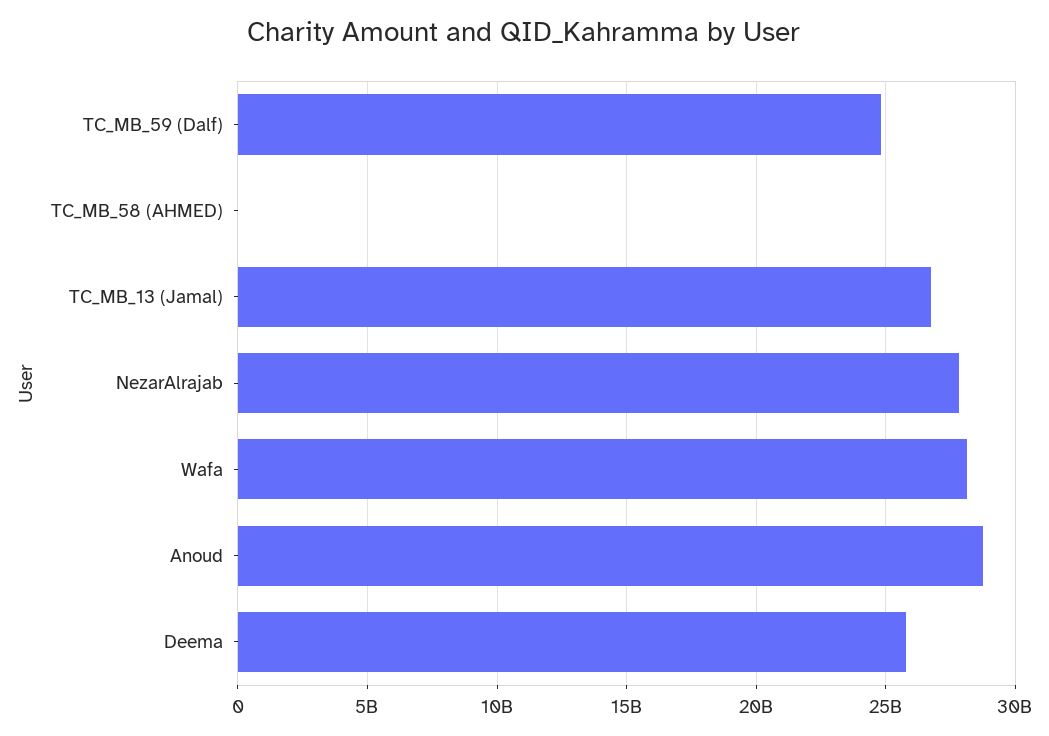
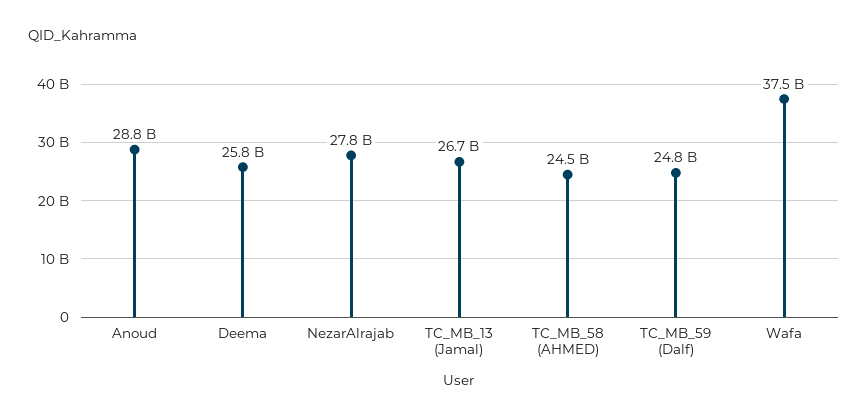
TC_MB_58 (AHMED): 0 -> 24500000000
Wafa: 28000000000 -> 37500000000

